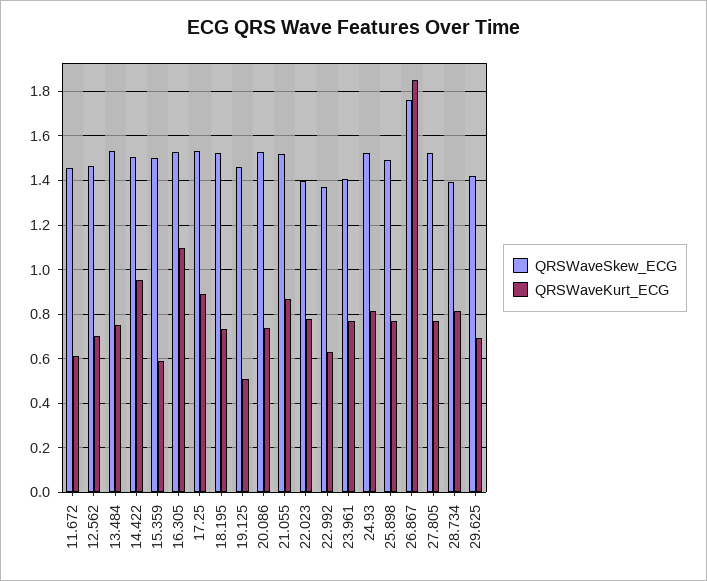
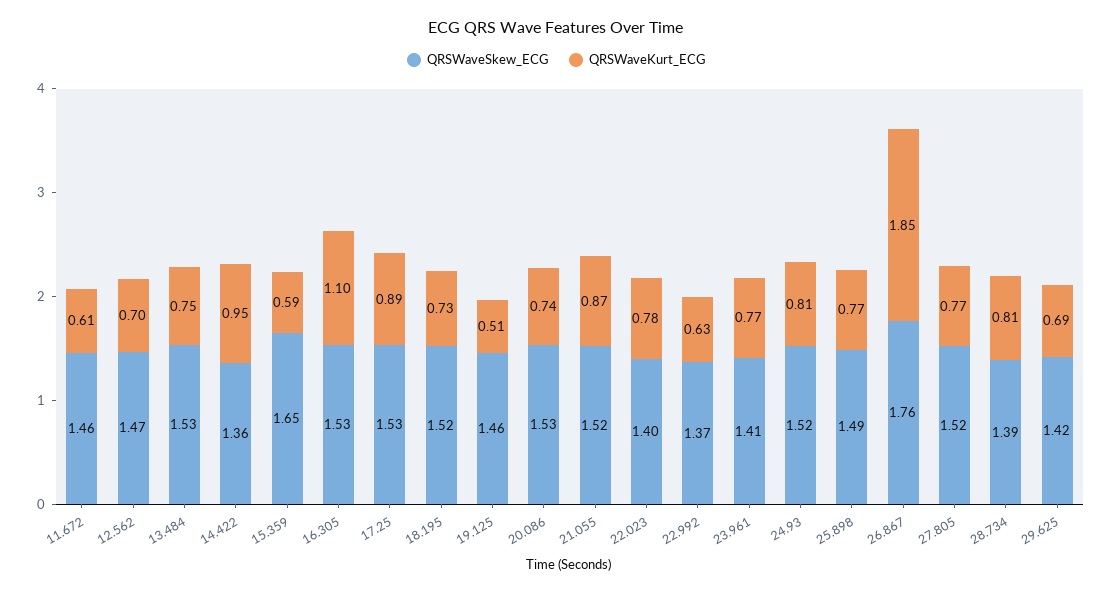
QRSWaveSkew_ECG, 14.422: 1.5 -> 1.36
QRSWaveSkew_ECG, 15.359: 1.5 -> 1.65

